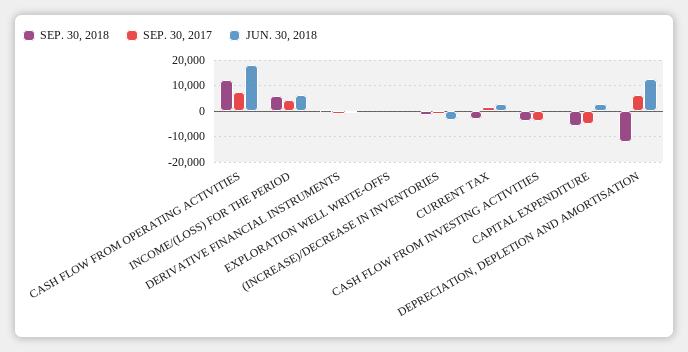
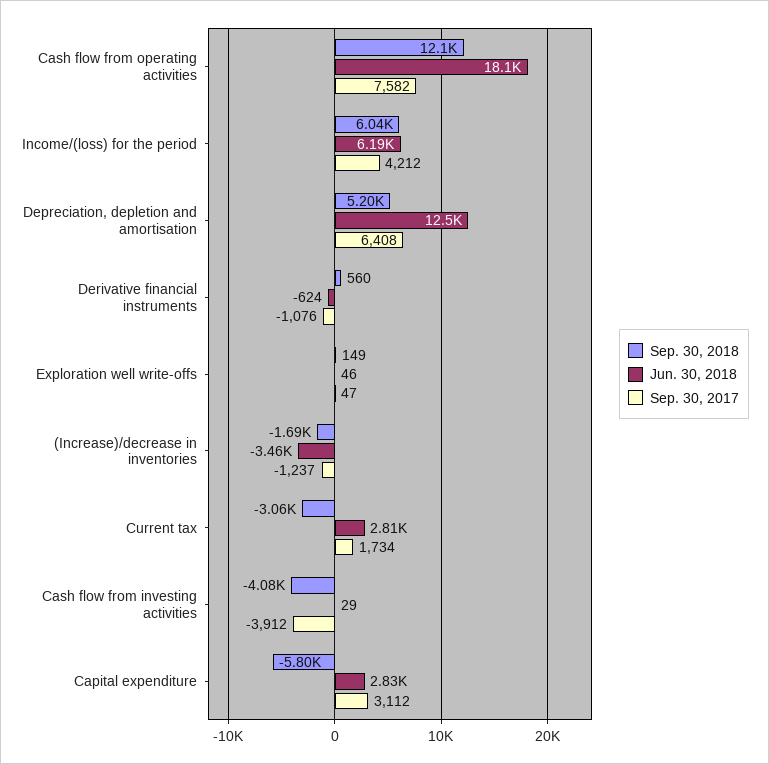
SEP. 30, 2017, CAPITAL EXPENDITURE: -5000 -> 3112
SEP. 30, 2018, DEPRECIATION, DEPLETION AND AMORTISATION: -12500 -> 5200

